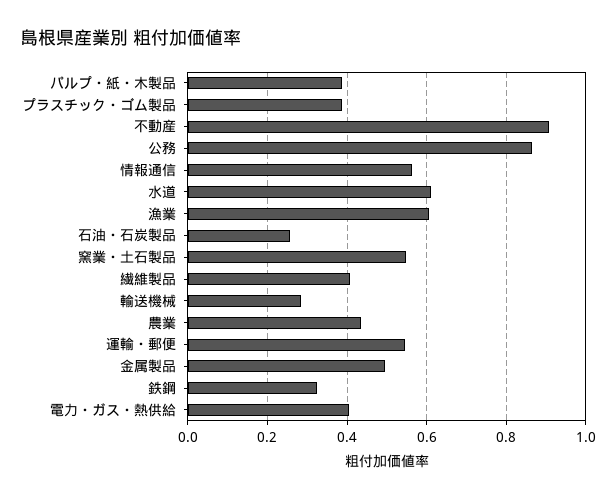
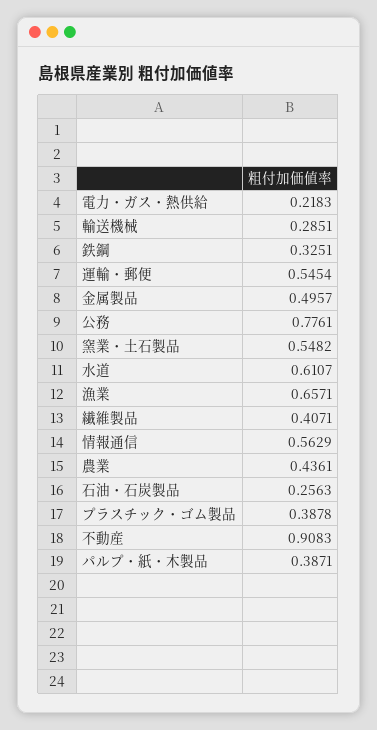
公務: 0.86 -> 0.7761
漁業: 0.6 -> 0.6571
電力・ガス・熱供給: 0.4 -> 0.2183

